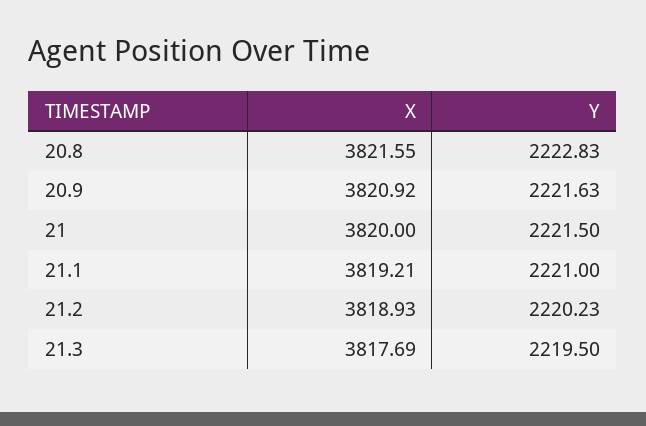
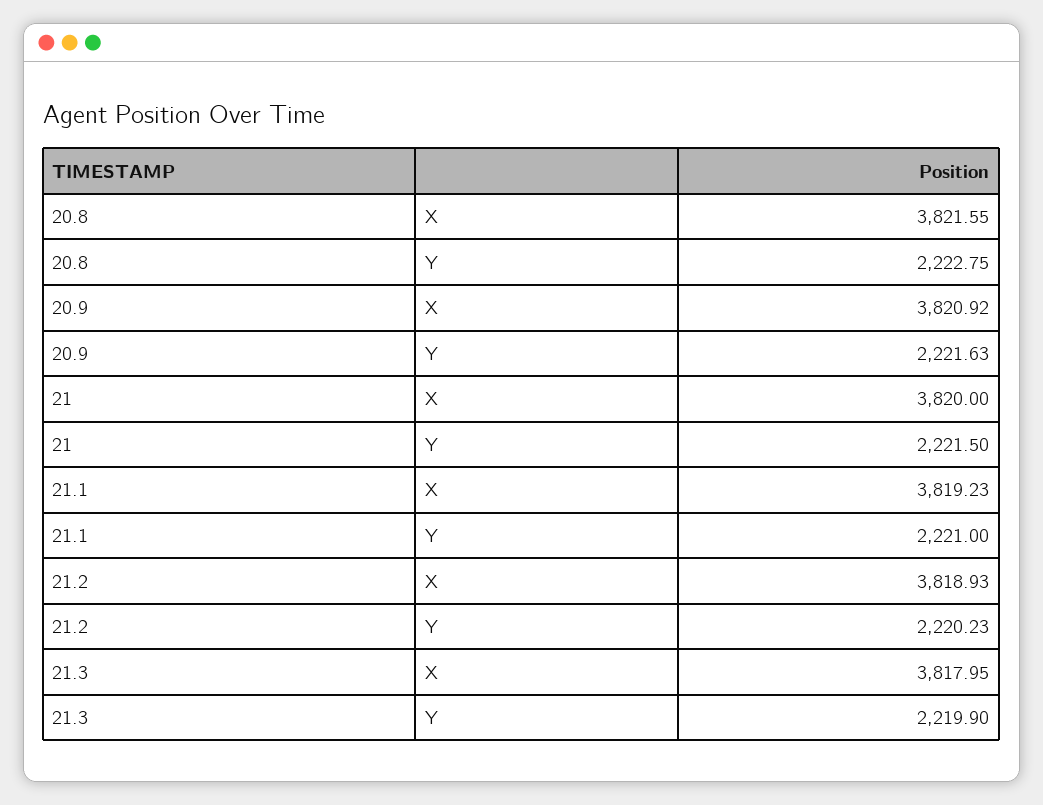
Y, 20.8: 2222.83 -> 2222.75
X, 21.1: 3819.21 -> 3819.23
X, 21.3: 3817.69 -> 3817.95
Y, 21.3: 2219.5 -> 2219.9

